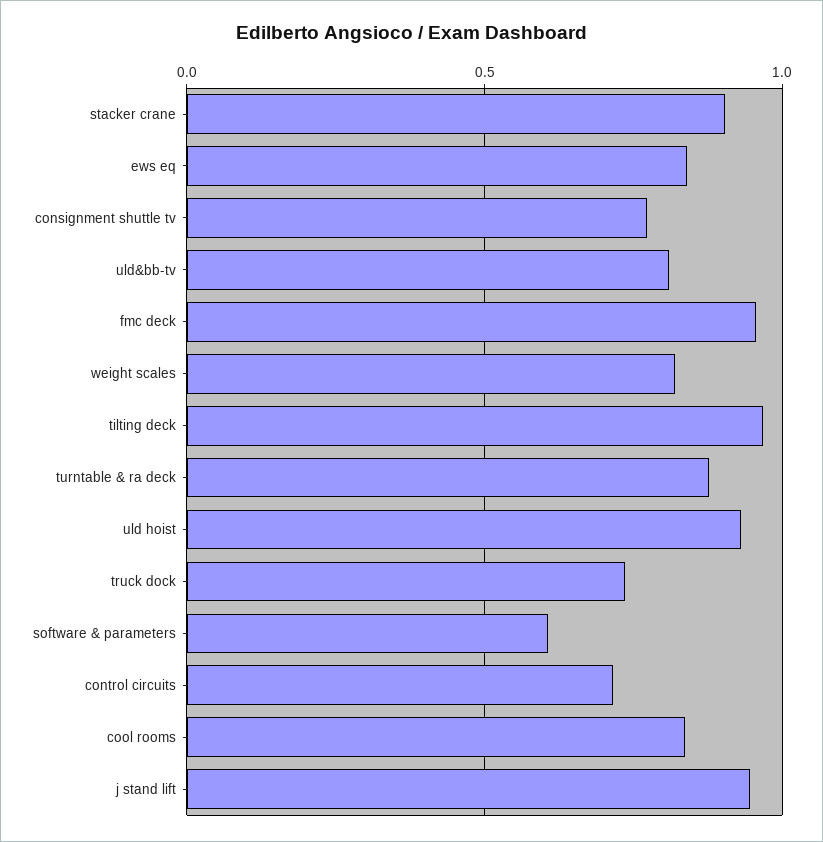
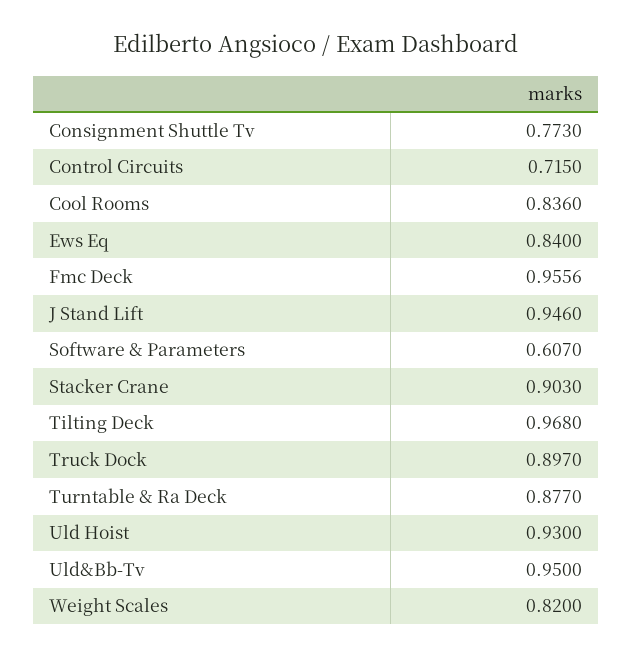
uld&bb-tv: 0.8 -> 0.95
truck dock: 0.75 -> 0.897

